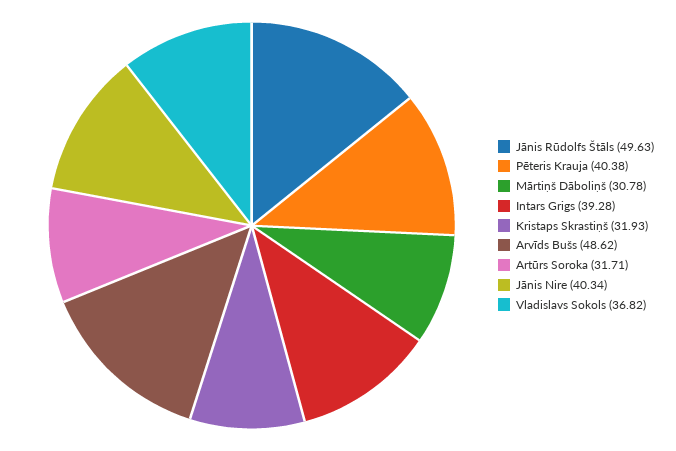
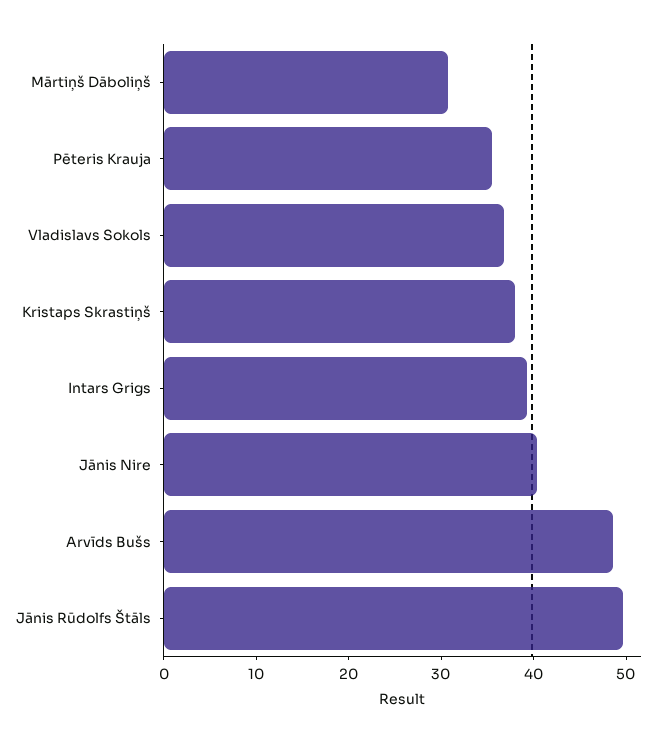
Pēteris Krauja: 40.38 -> 36
Kristaps Skrastiņš: 31.93 -> 38
Artūrs Soroka: 31.71 -> none

